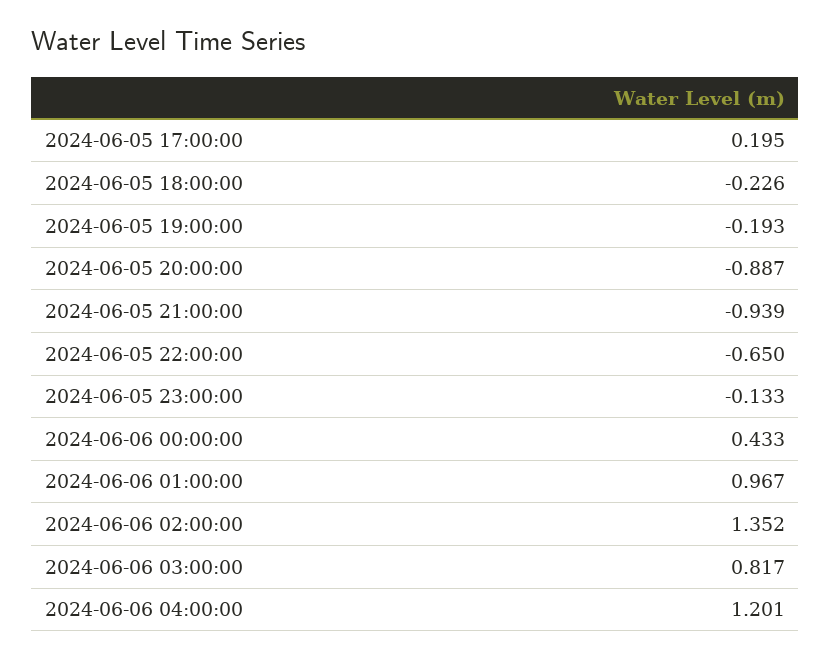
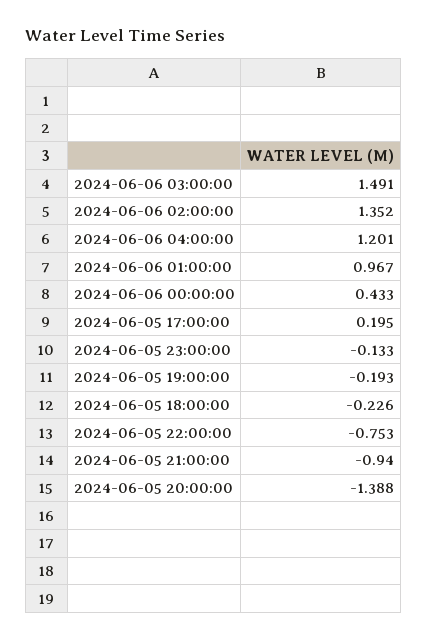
2024-06-05 20:00:00: -0.887 -> -1.388
2024-06-05 21:00:00: -0.939 -> -0.94
2024-06-05 22:00:00: -0.65 -> -0.753
2024-06-06 03:00:00: 0.817 -> 1.491

